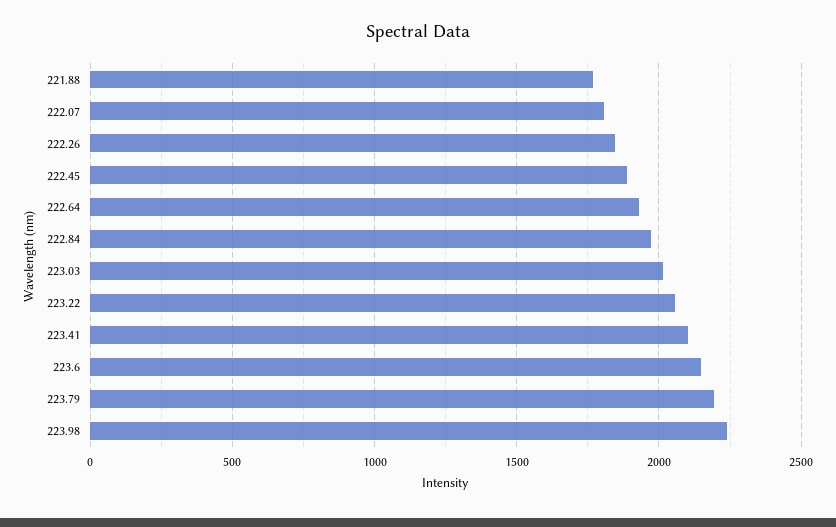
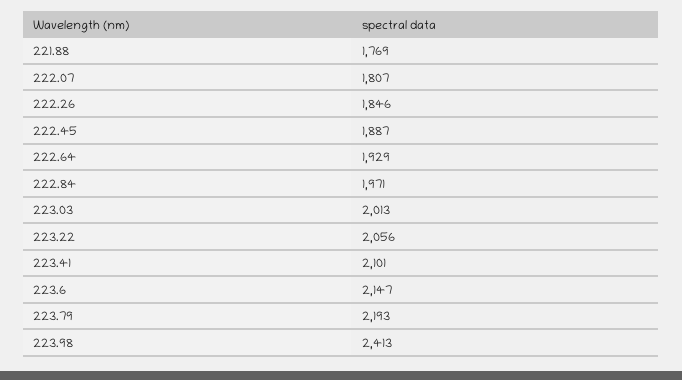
223.98: 2250 -> 2413

